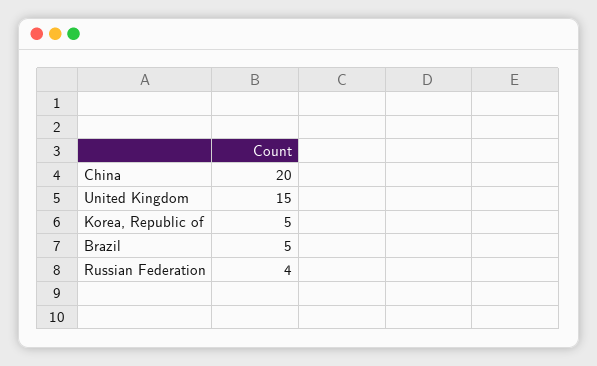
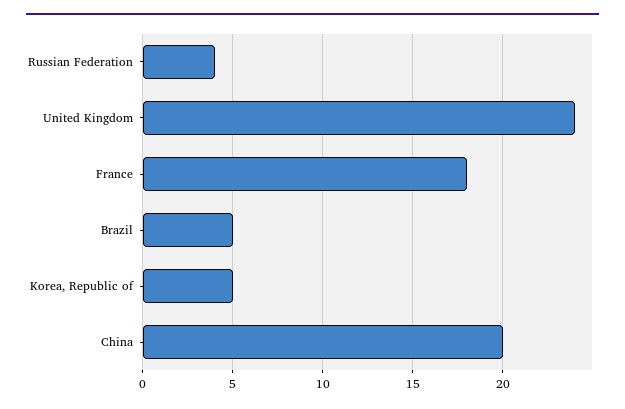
United Kingdom: 15 -> 24
France: none -> 18

